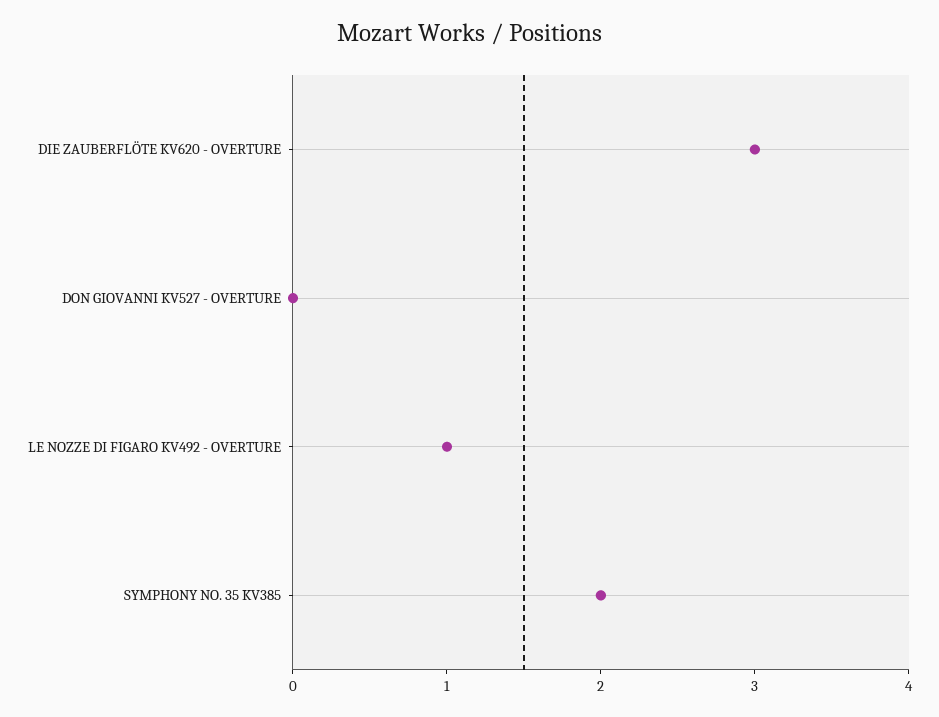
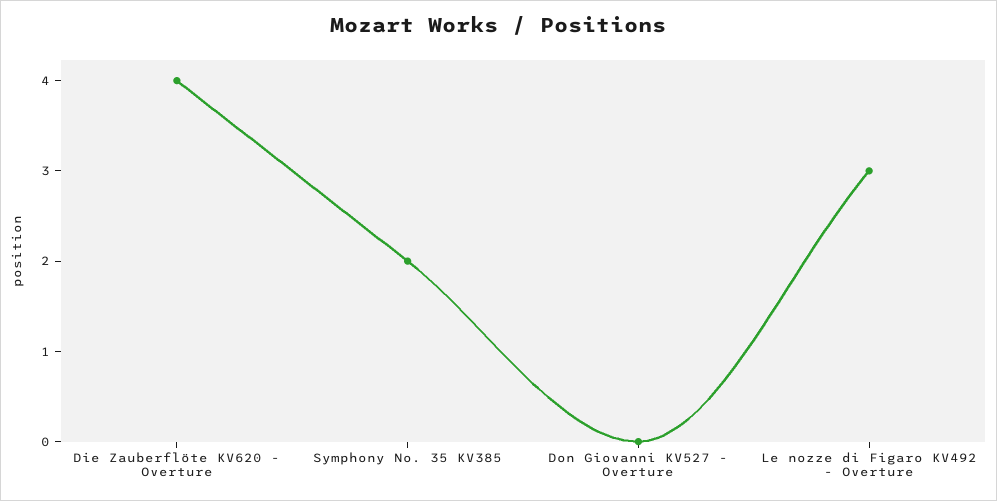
DIE ZAUBERFLÖTE KV620 - OVERTURE: 3 -> 4
LE NOZZE DI FIGARO KV492 - OVERTURE: 1 -> 3

